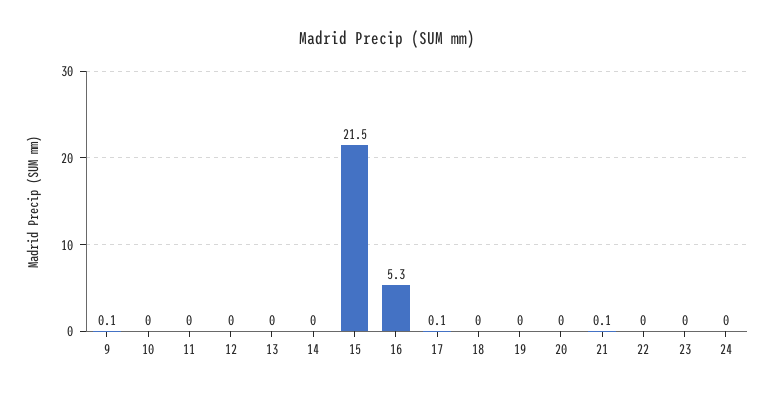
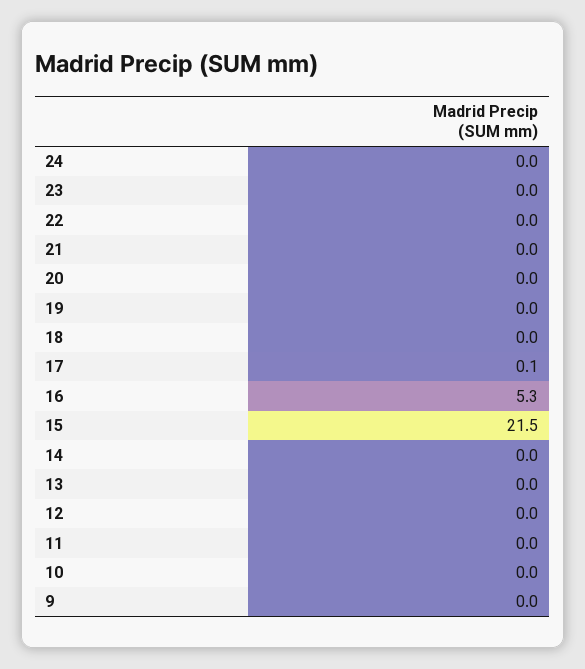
9: 0.1 -> 0
21: 0.1 -> 0

